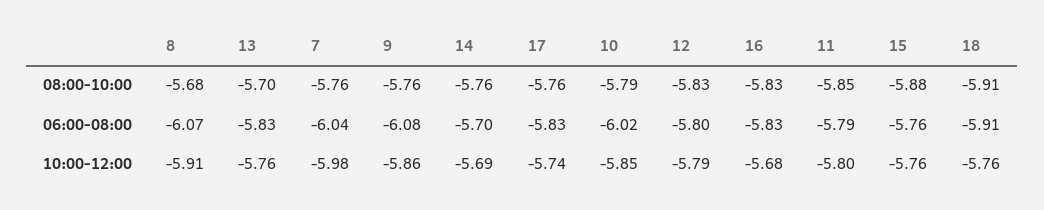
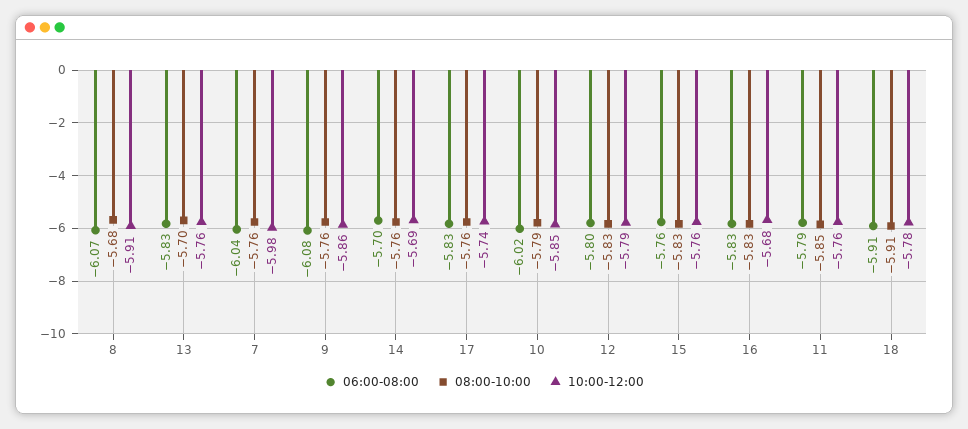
08:00-10:00, 15: -5.88 -> -5.83
10:00-12:00, 11: -5.8 -> -5.76
10:00-12:00, 18: -5.76 -> -5.78

